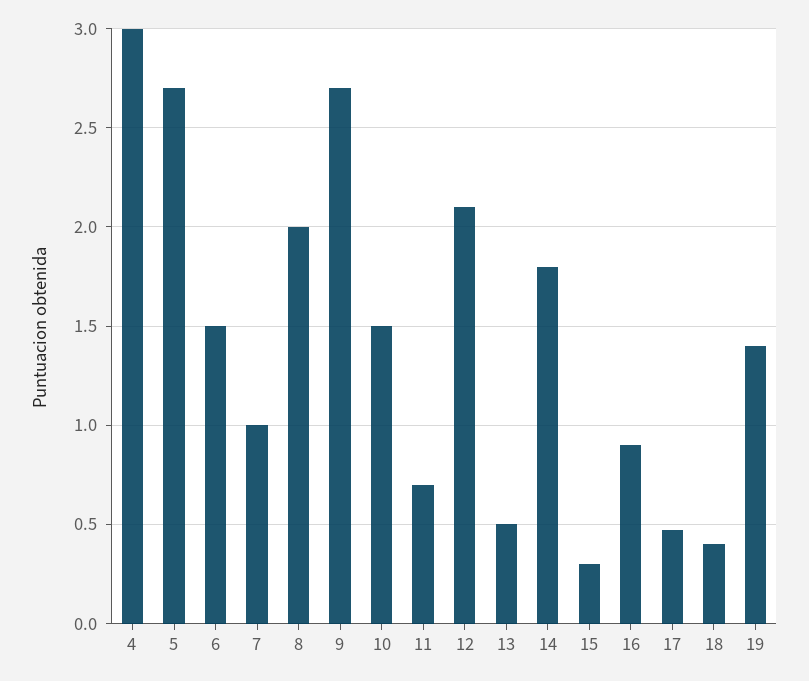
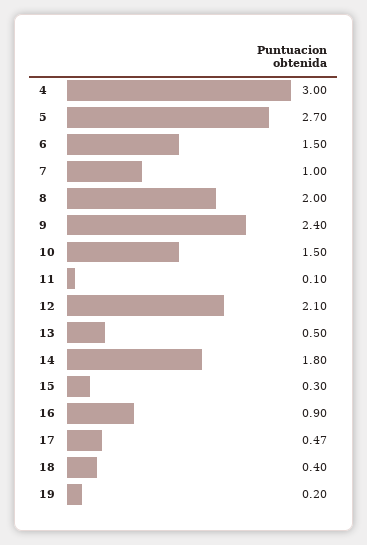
9: 2.7 -> 2.4
11: 0.7 -> 0.1
19: 1.4 -> 0.2

